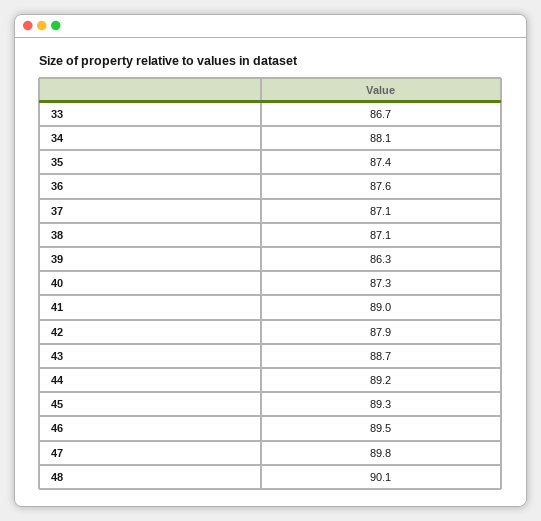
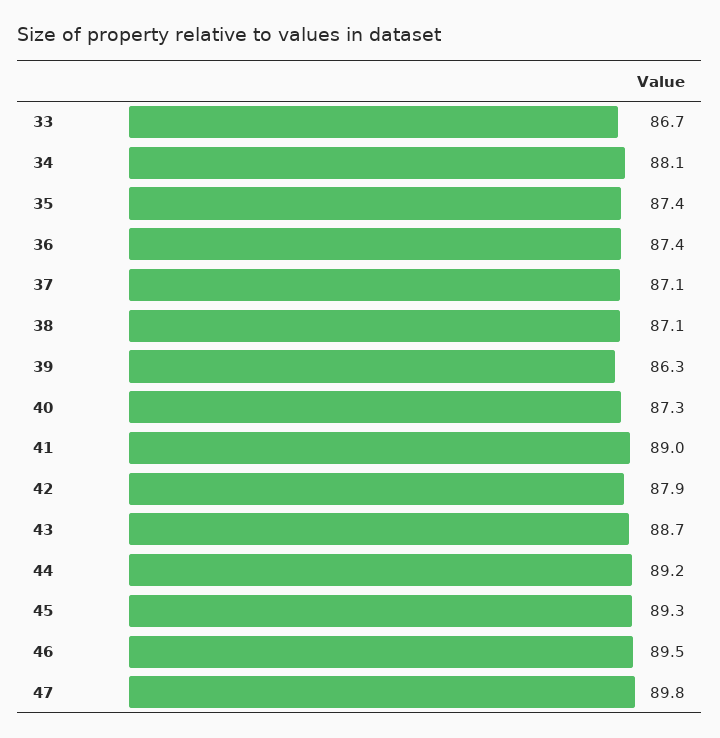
36: 87.6 -> 87.4
48: 90.1 -> none

